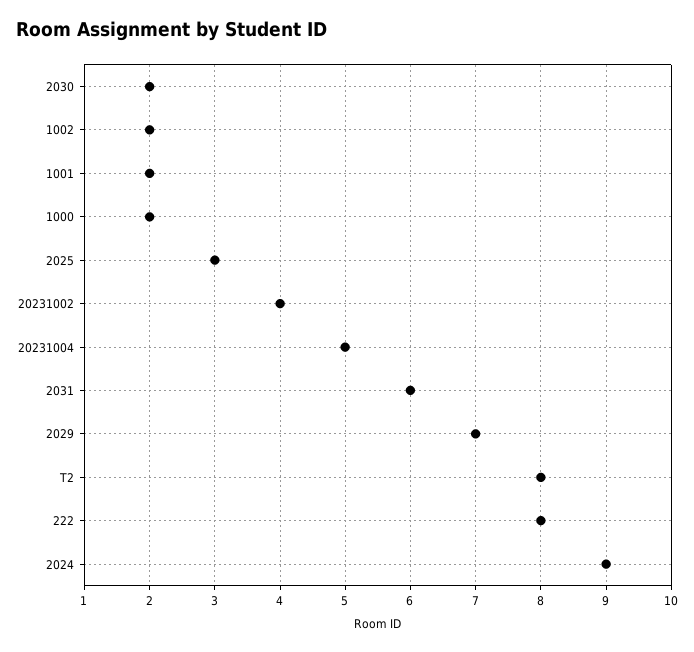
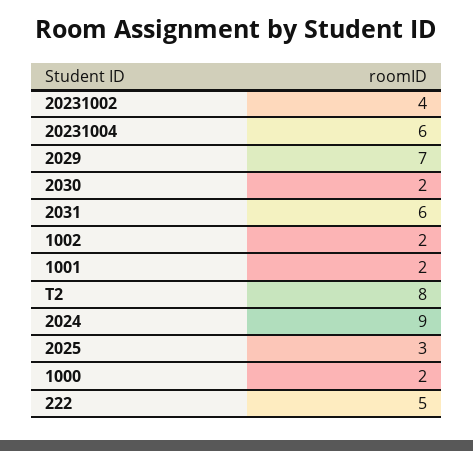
20231004: 5 -> 6
222: 8 -> 5

